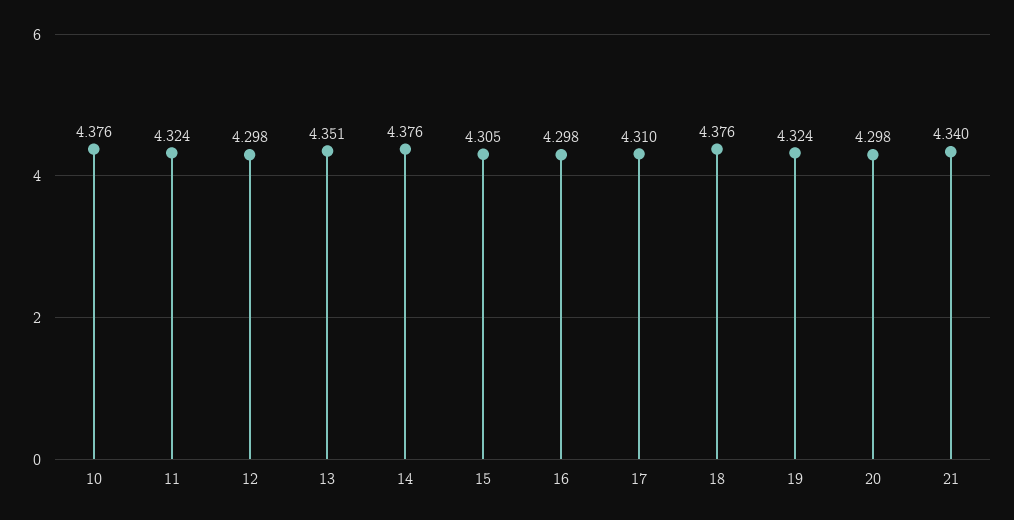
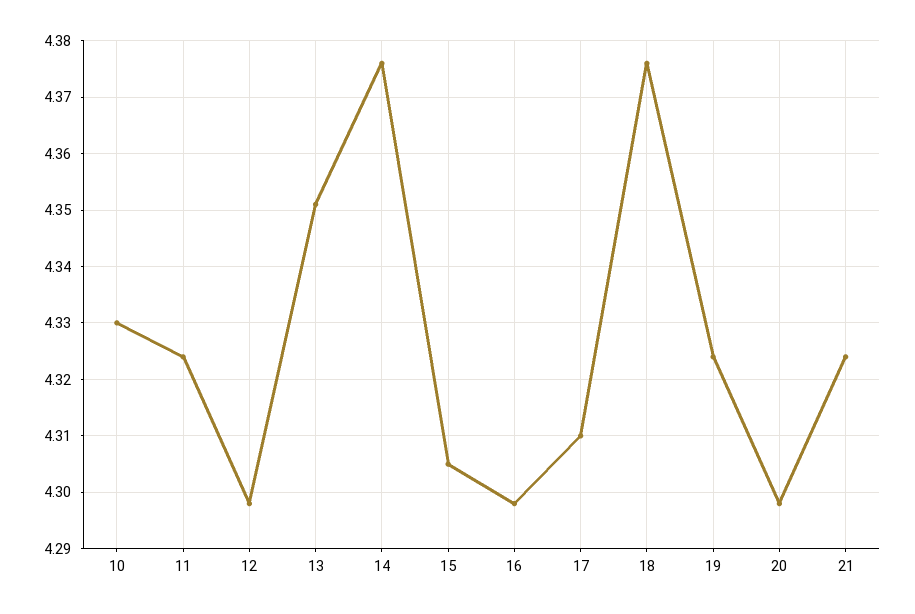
10: 4.376 -> 4.33
21: 4.34 -> 4.325

